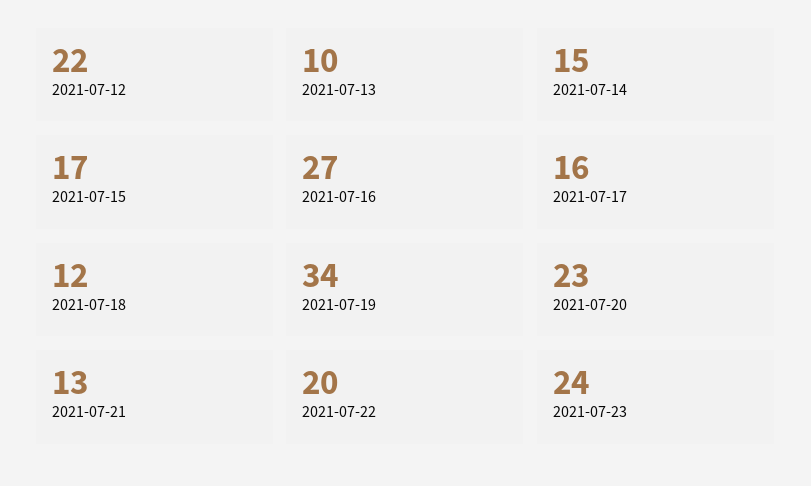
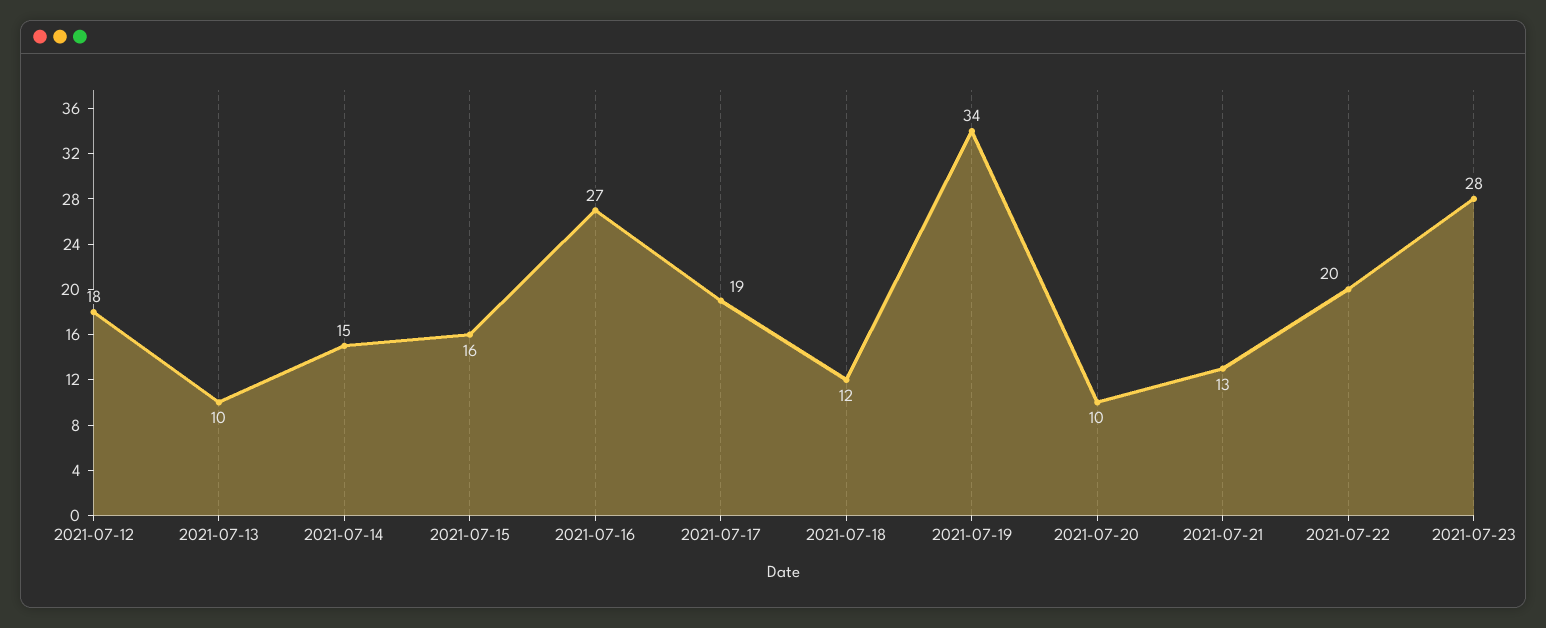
2021-07-12: 22 -> 18
2021-07-15: 17 -> 16
2021-07-17: 16 -> 19
2021-07-20: 23 -> 10
2021-07-23: 24 -> 28

